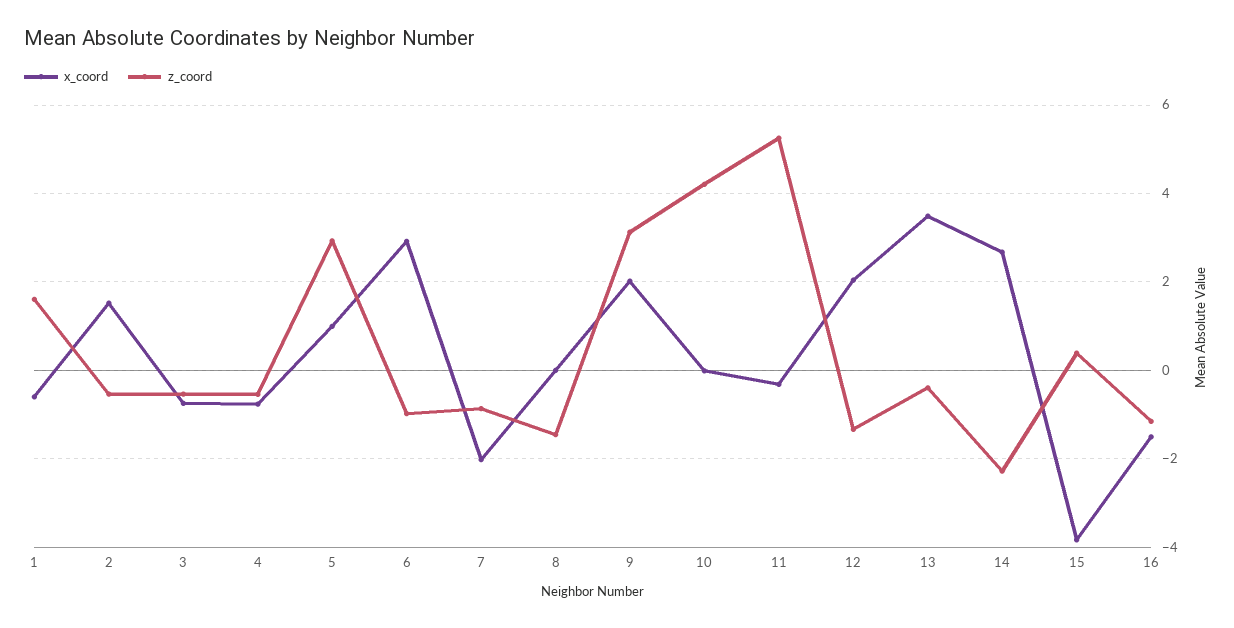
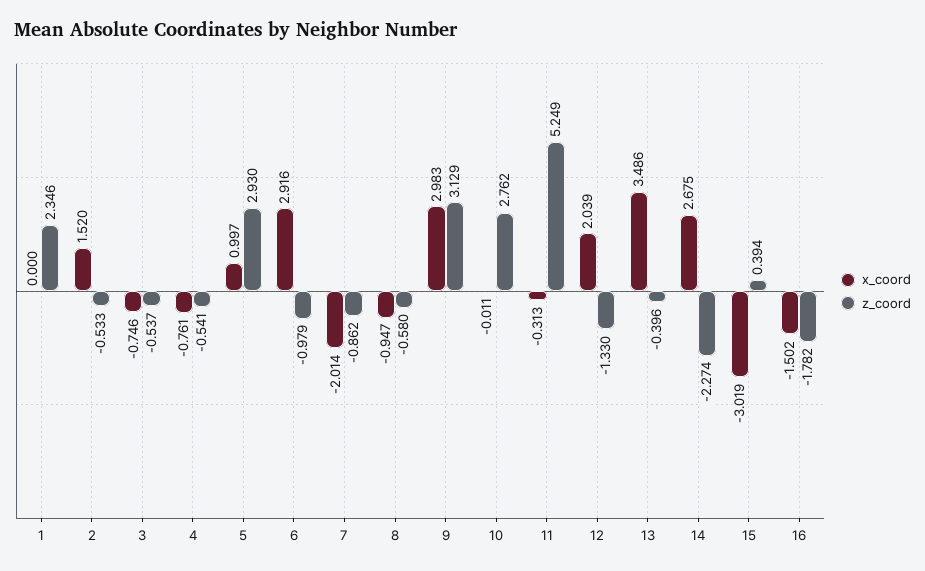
x_coord, 1: -0.6 -> 0
z_coord, 1: 1.6 -> 2.346
x_coord, 8: 0 -> -0.947
z_coord, 8: -1.4 -> -0.58
x_coord, 9: 2 -> 2.983
z_coord, 10: 4.2 -> 2.762
x_coord, 15: -3.8 -> -3.019
z_coord, 16: -1.2 -> -1.782

